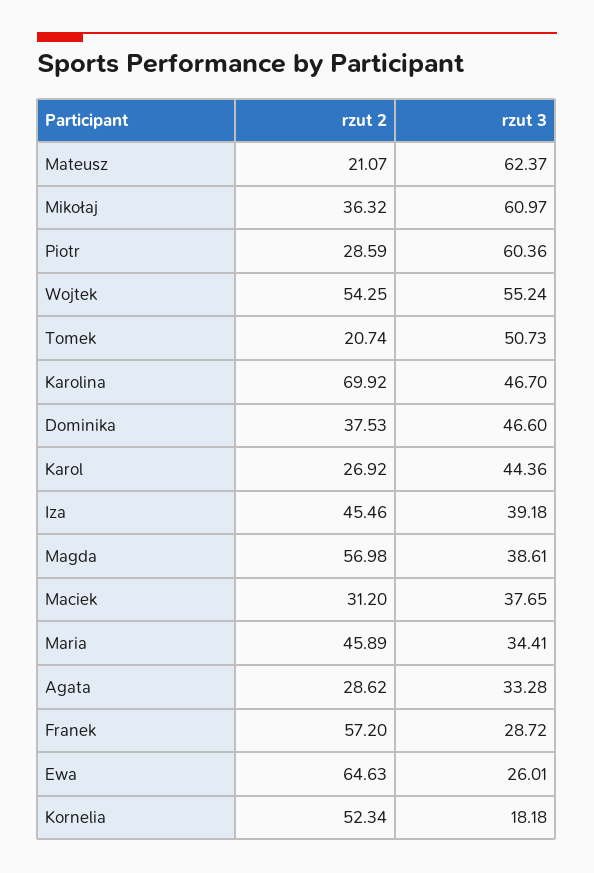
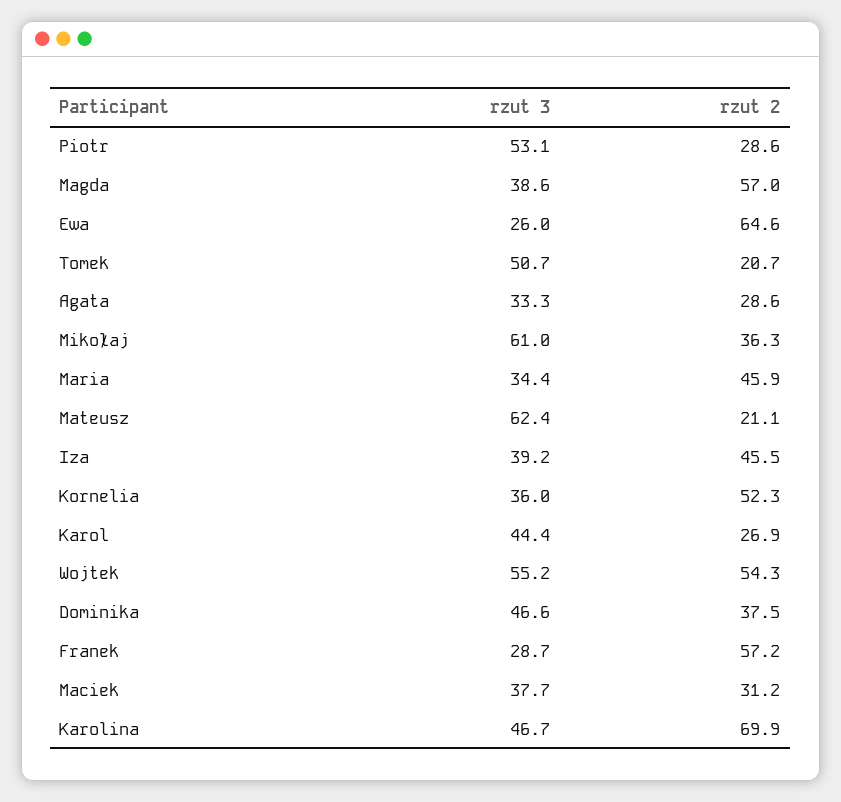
rzut 3, Piotr: 60.36 -> 53.1
rzut 3, Kornelia: 18.18 -> 36

